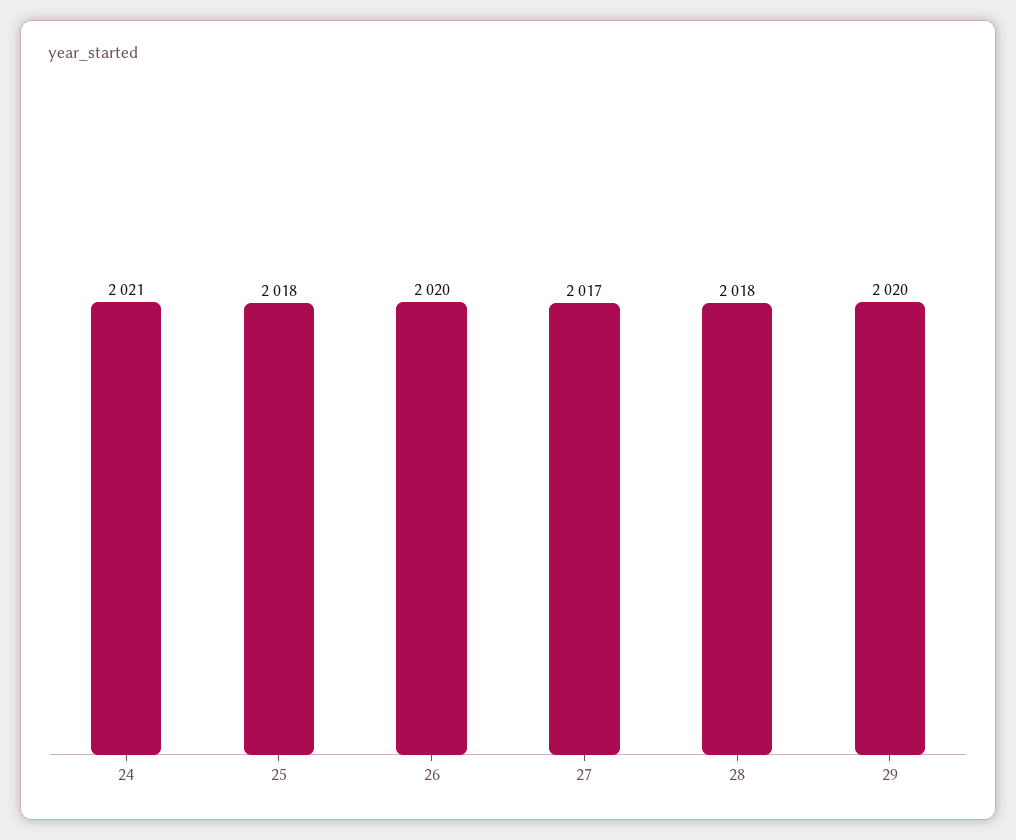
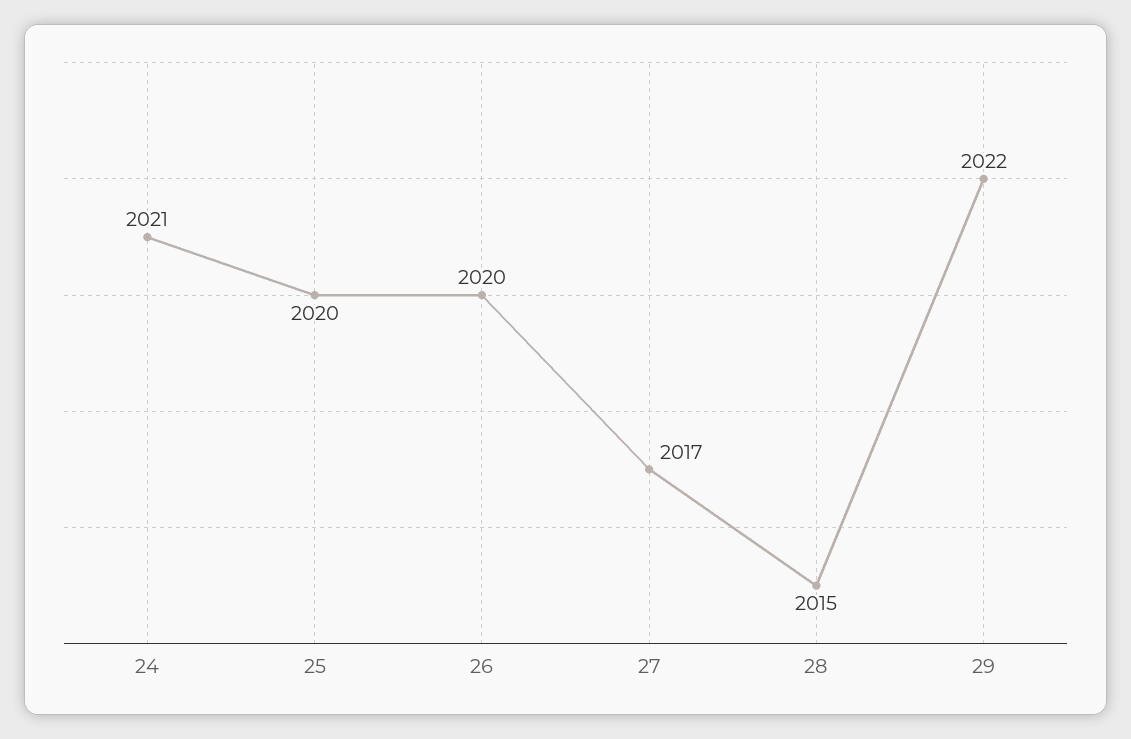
25: 2018 -> 2020
28: 2018 -> 2015
29: 2020 -> 2022

